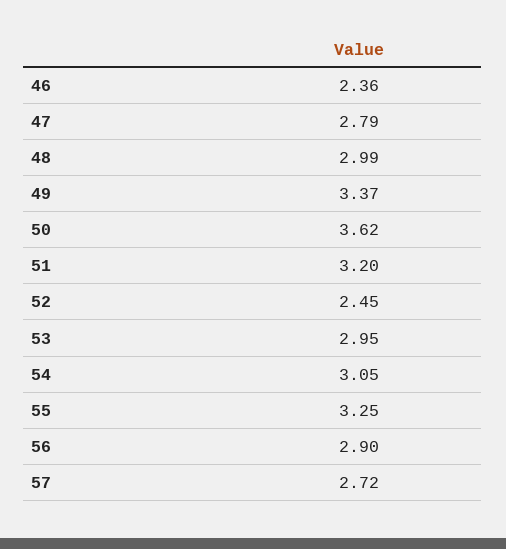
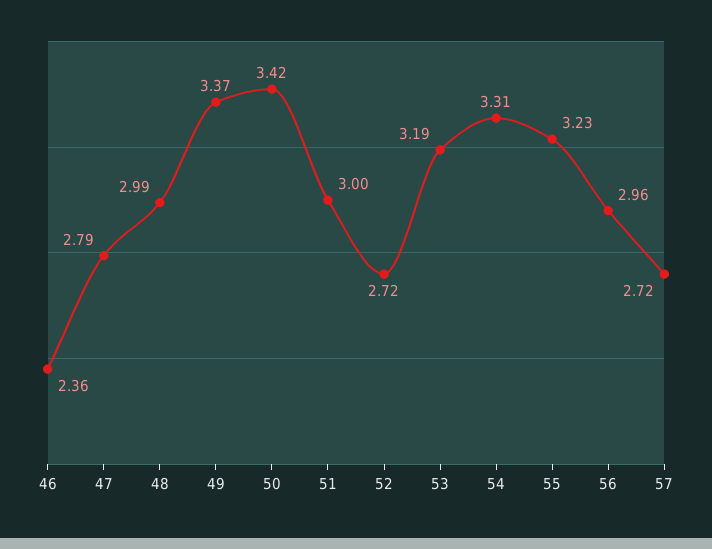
50: 3.62 -> 3.42
51: 3.2 -> 3
52: 2.45 -> 2.72
53: 2.95 -> 3.19
54: 3.05 -> 3.31
55: 3.25 -> 3.23
56: 2.9 -> 2.96

